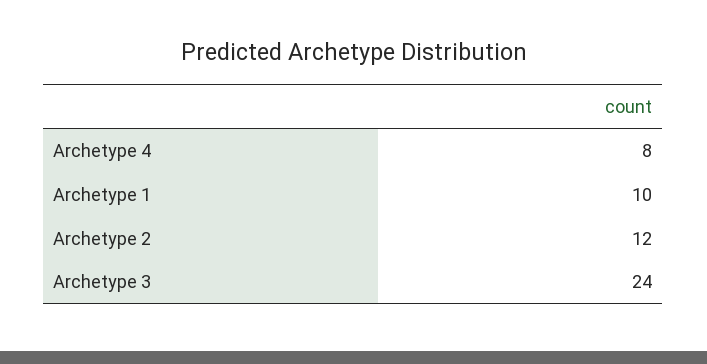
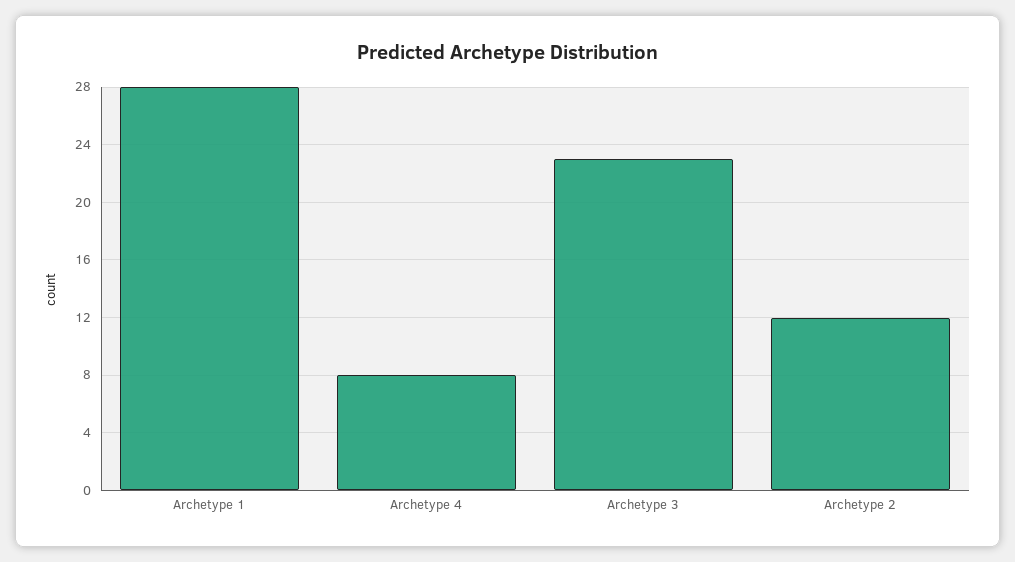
Archetype 1: 10 -> 28
Archetype 3: 24 -> 23

